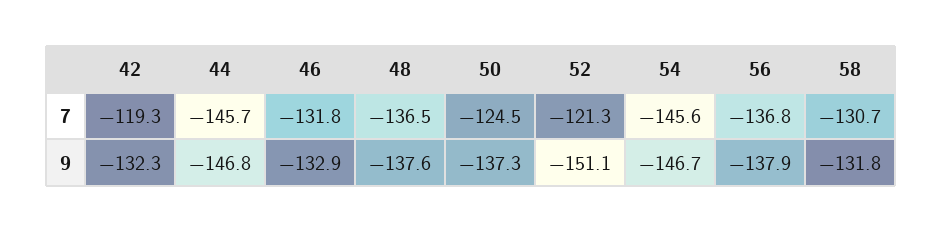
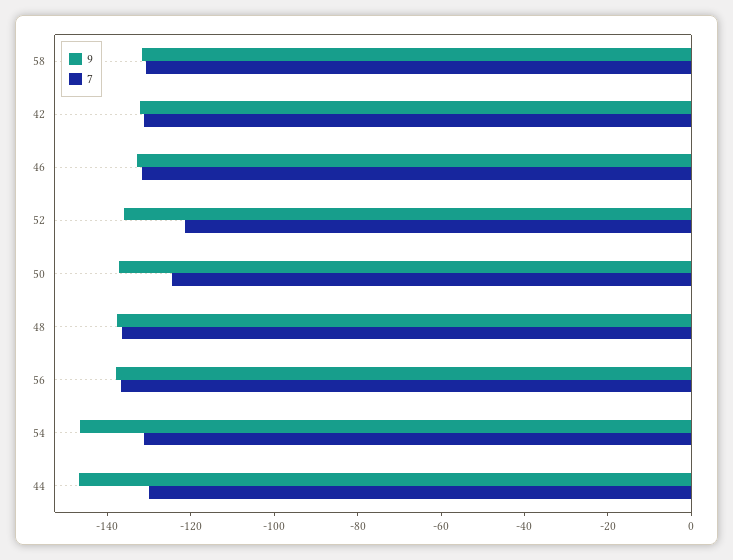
7, 42: -119.3 -> -130
7, 44: -145.7 -> -130
7, 54: -145.6 -> -130
9, 52: -151.1 -> -135

